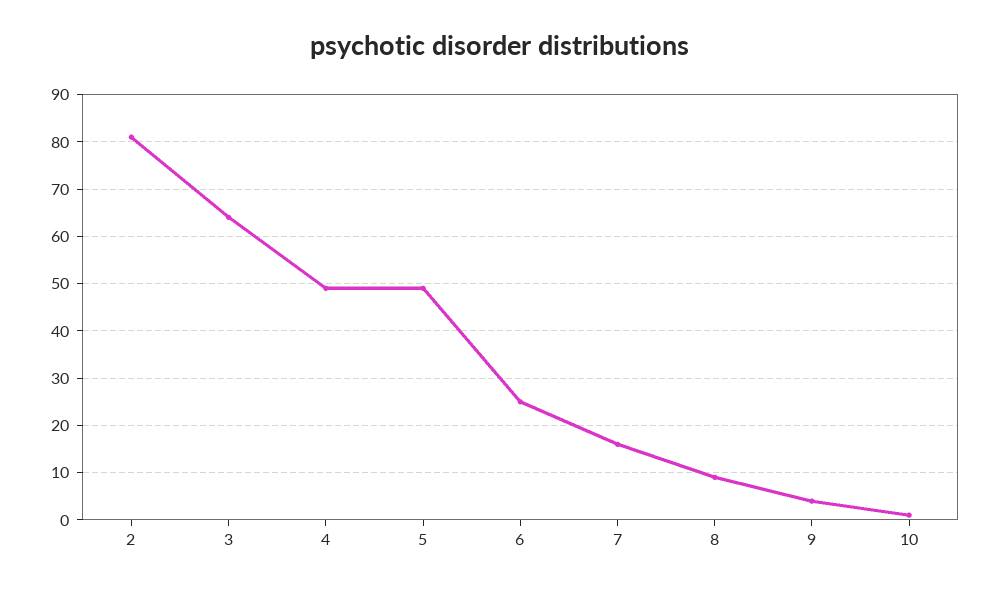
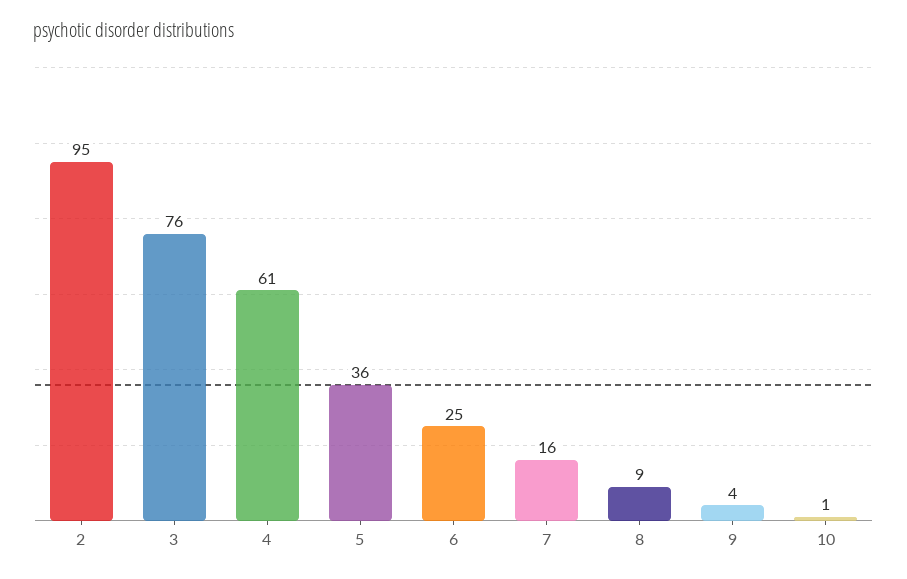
2: 80 -> 95
3: 65 -> 76
4: 50 -> 61
5: 50 -> 36

